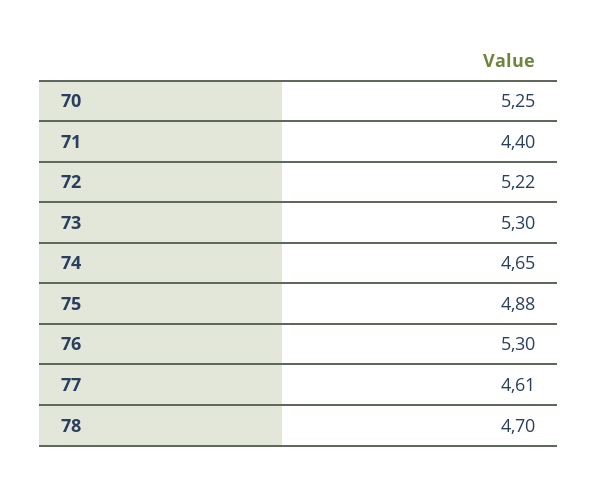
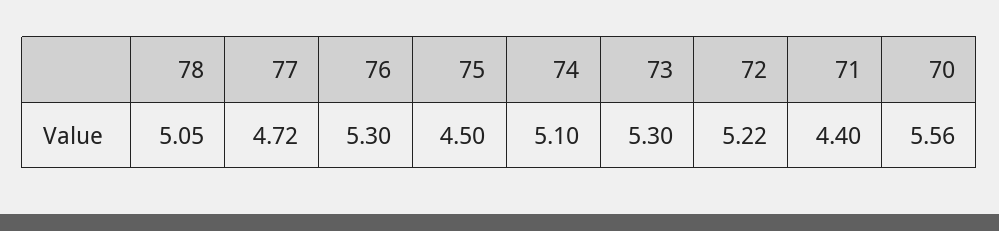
70: 5.25 -> 5.56
74: 4.65 -> 5.1
75: 4.88 -> 4.5
77: 4.61 -> 4.72
78: 4.7 -> 5.05

